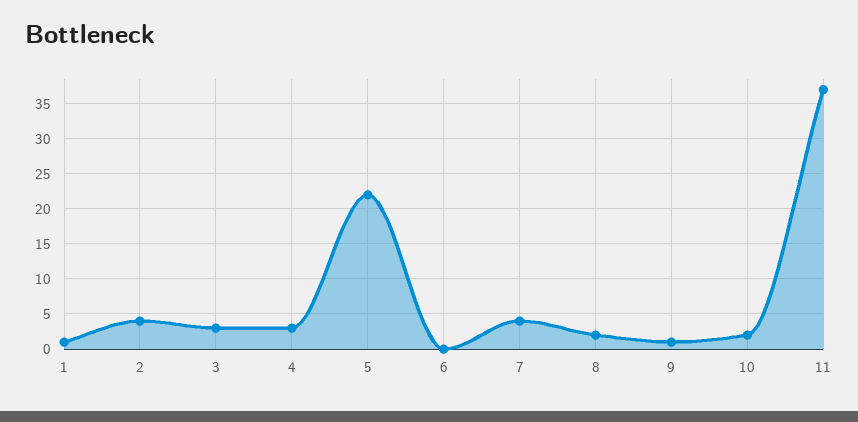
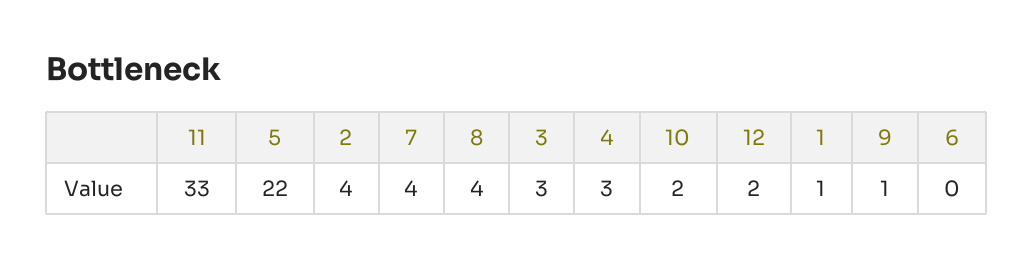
8: 2 -> 4
11: 37 -> 33
12: none -> 2

